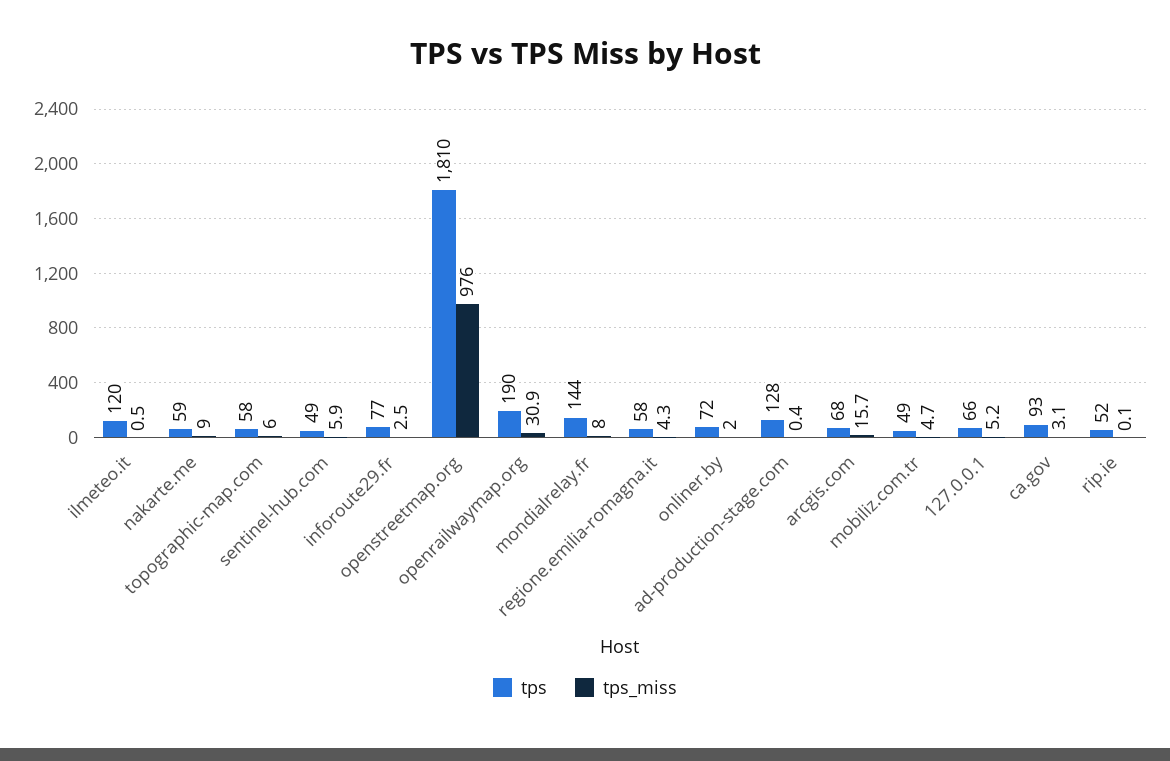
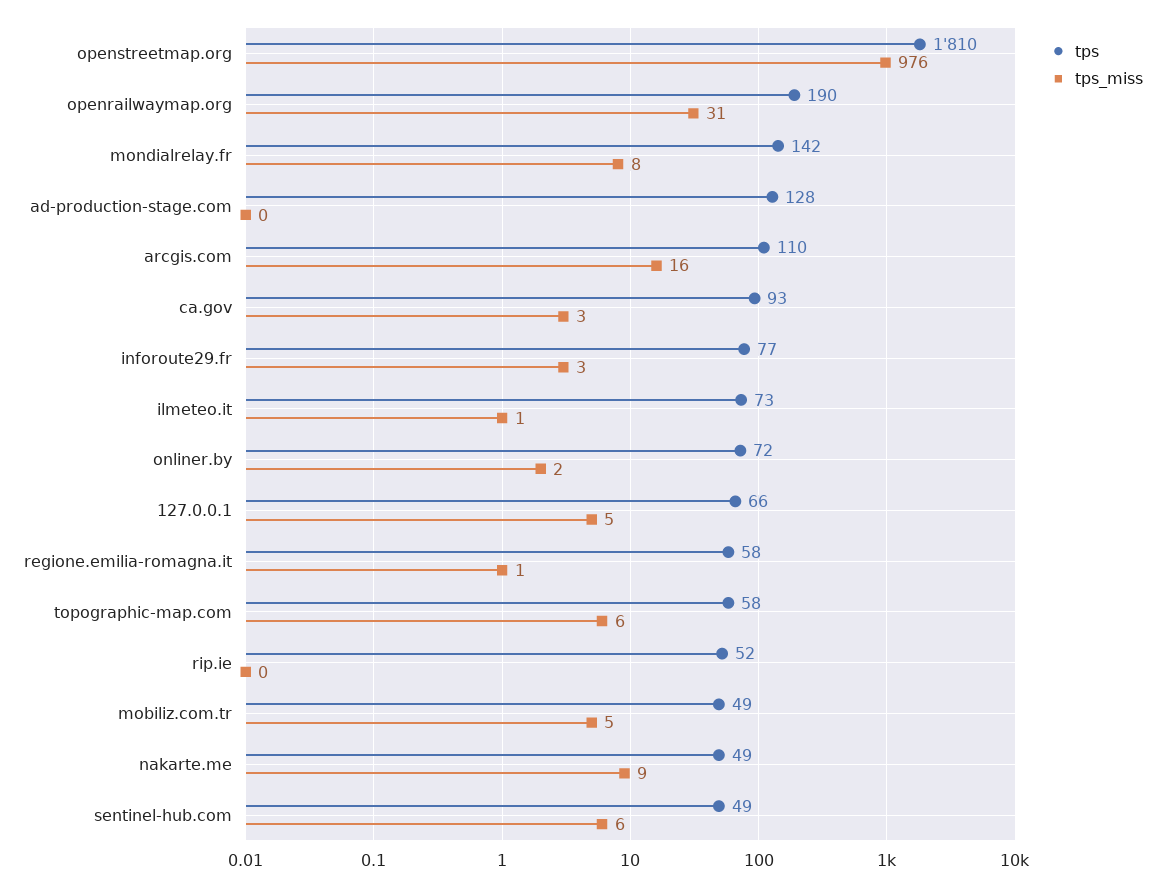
tps, ilmeteo.it: 120 -> 73
tps, nakarte.me: 59 -> 49
tps, mondialrelay.fr: 144 -> 142
tps_miss, regione.emilia-romagna.it: 4.3 -> 1
tps, arcgis.com: 68 -> 110

